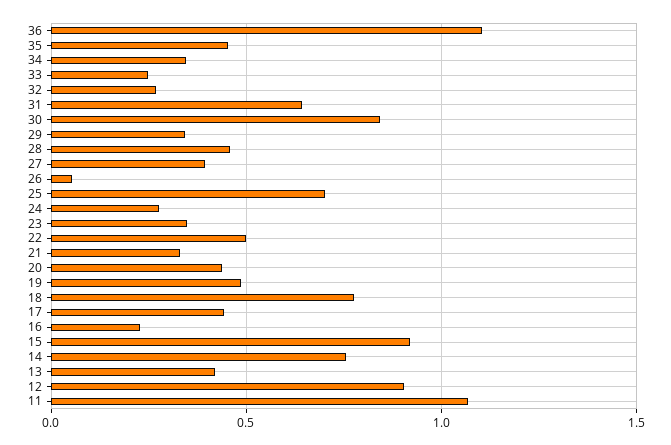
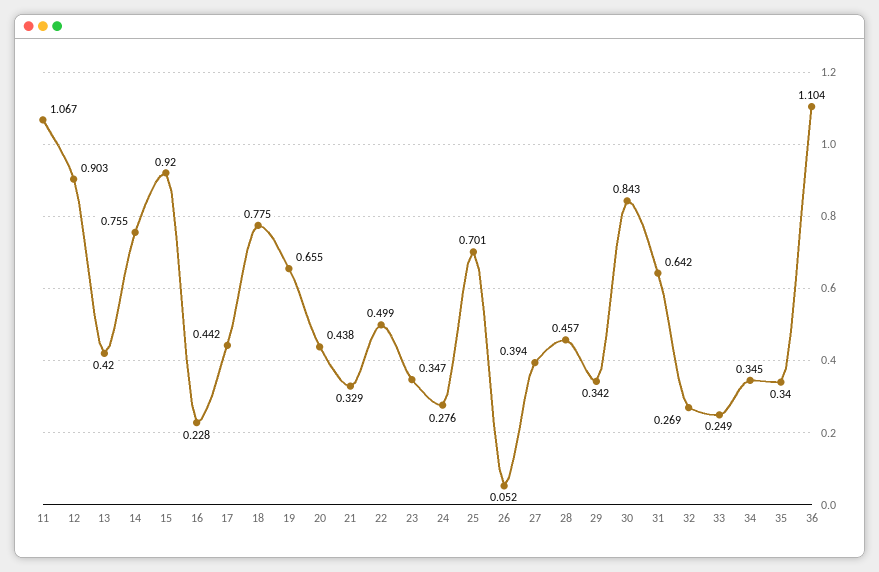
35: 0.45 -> 0.34
19: 0.5 -> 0.655

